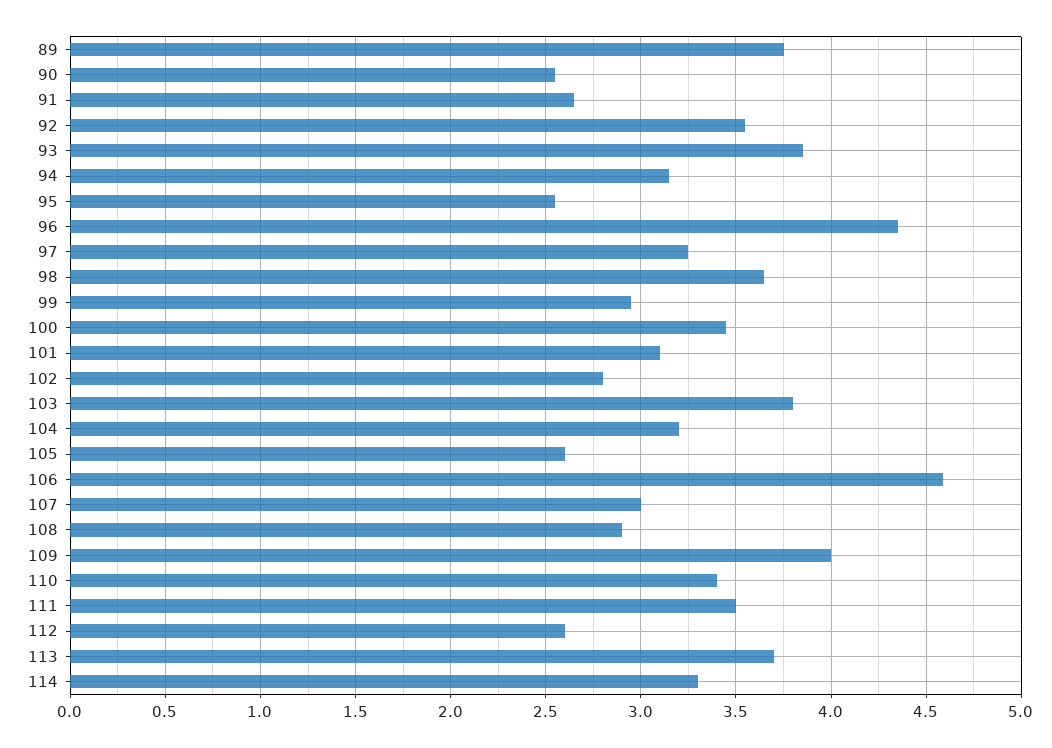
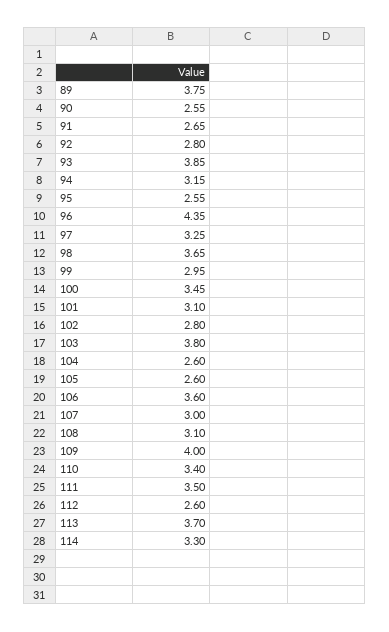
92: 3.55 -> 2.8
104: 3.2 -> 2.6
106: 4.6 -> 3.6
108: 2.9 -> 3.1

